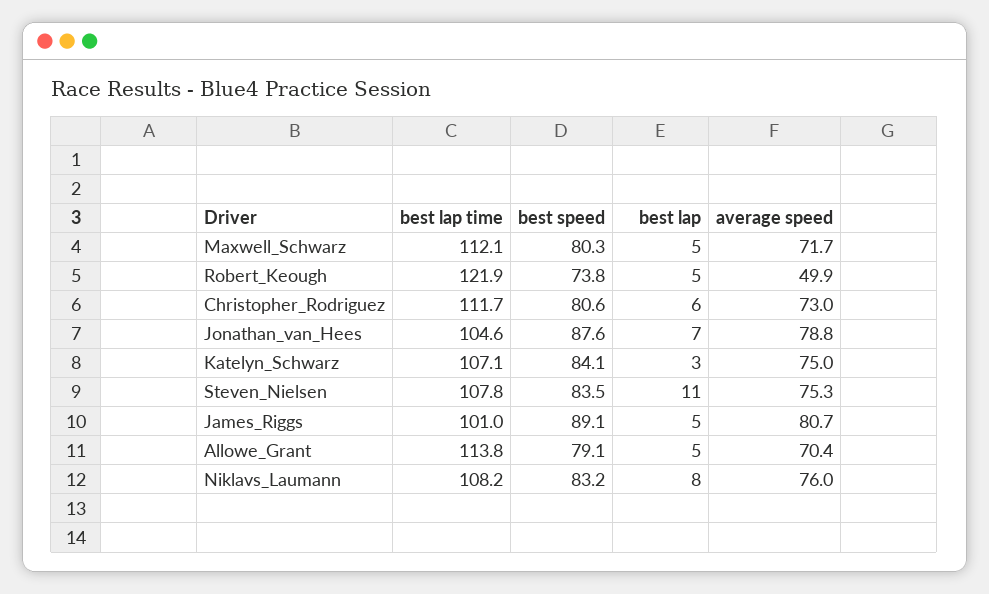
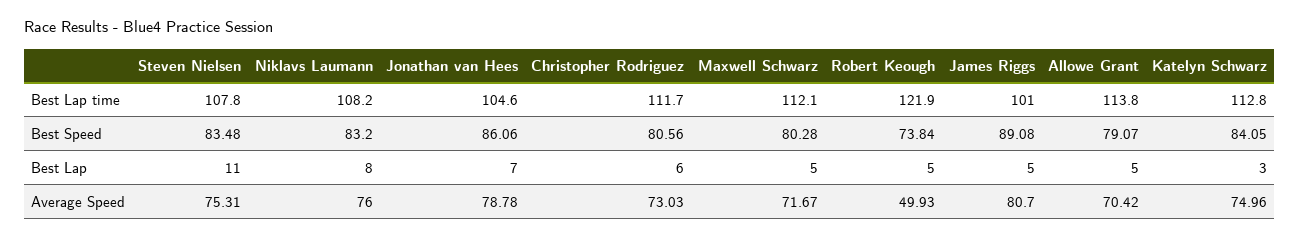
best speed, Jonathan_van_Hees: 87.6 -> 86.06
best lap time, Katelyn_Schwarz: 107.1 -> 112.8

